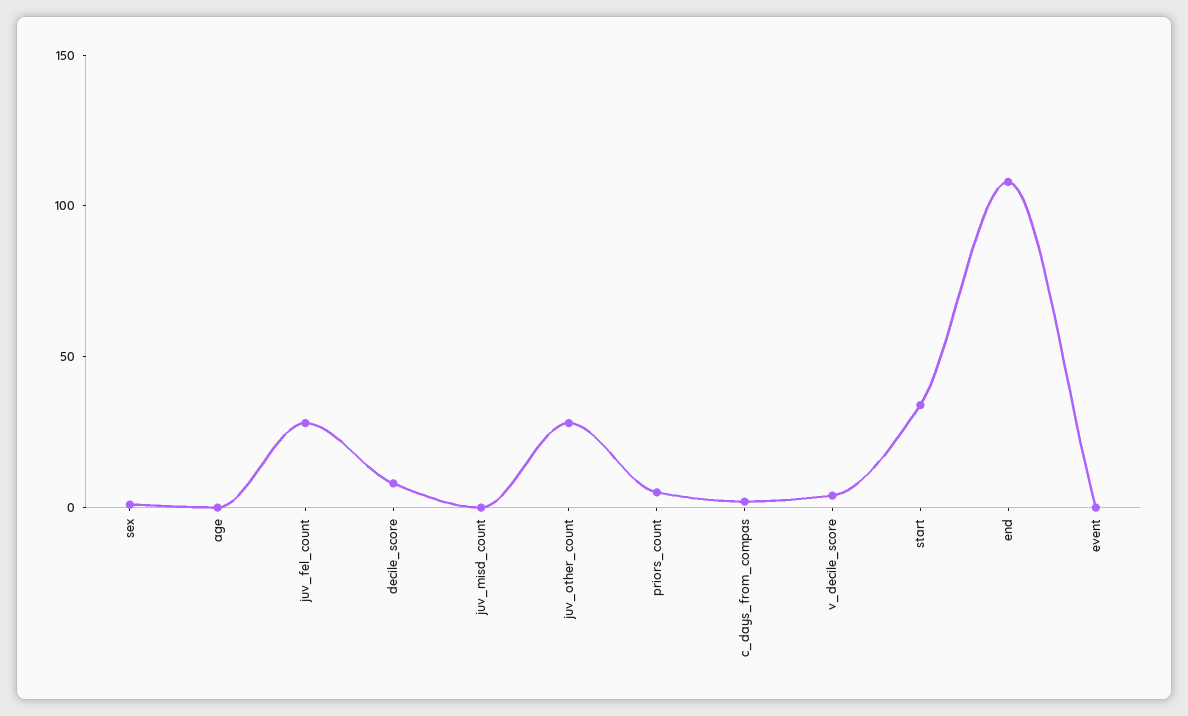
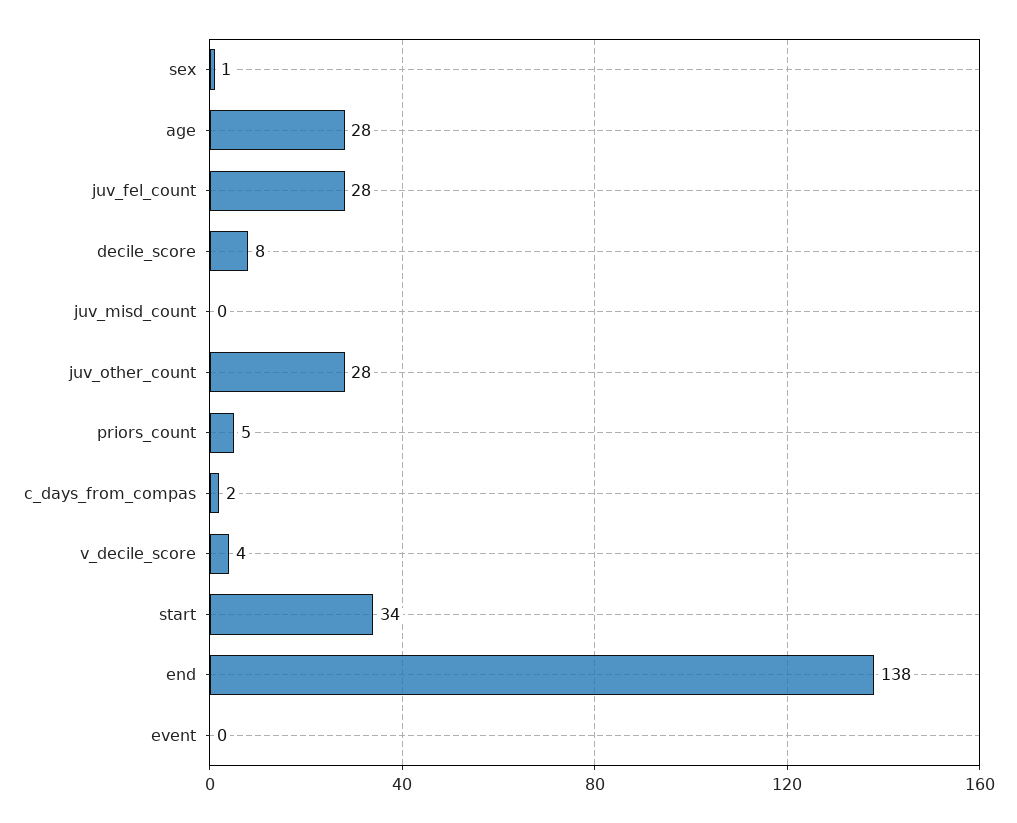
age: 0 -> 28
end: 110 -> 138

